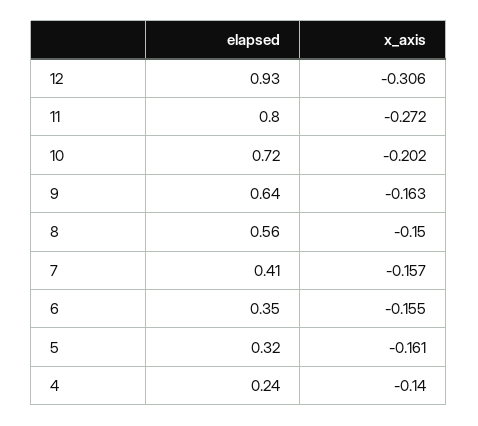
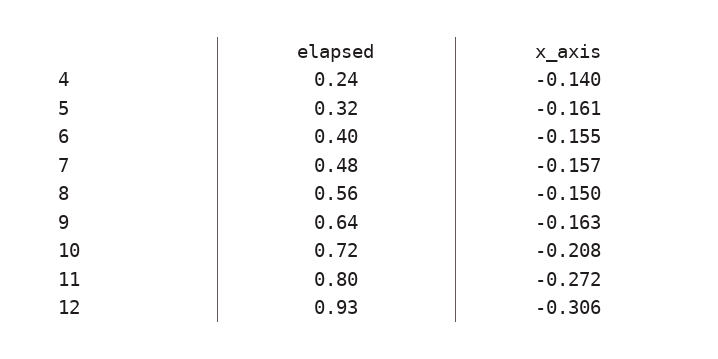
x_axis, 10: -0.202 -> -0.208
elapsed, 7: 0.41 -> 0.48
elapsed, 6: 0.35 -> 0.4

